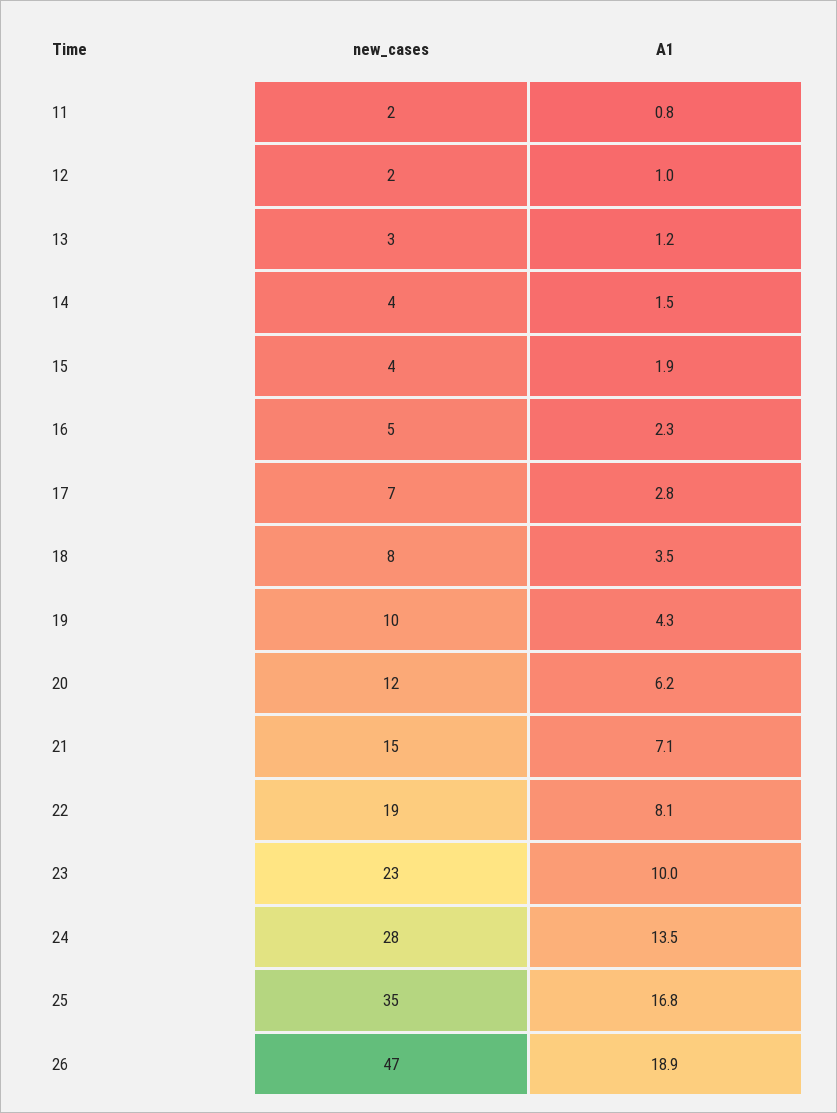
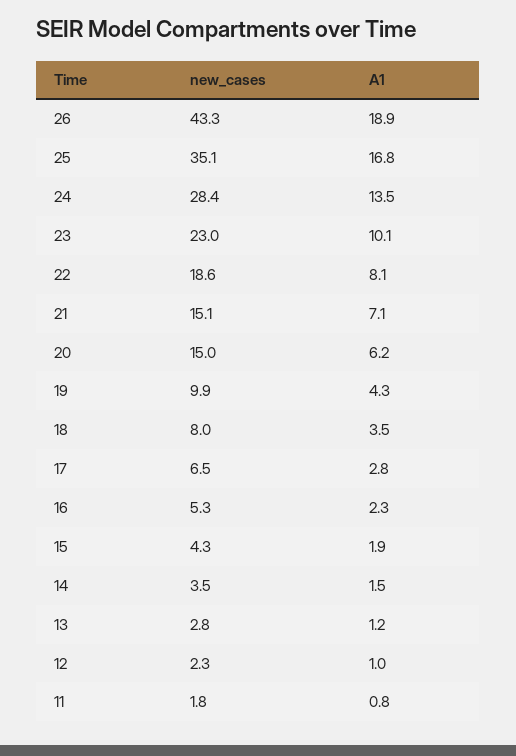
new_cases, 20: 12 -> 15
A1, 23: 10 -> 10.1
new_cases, 26: 47 -> 43.3

